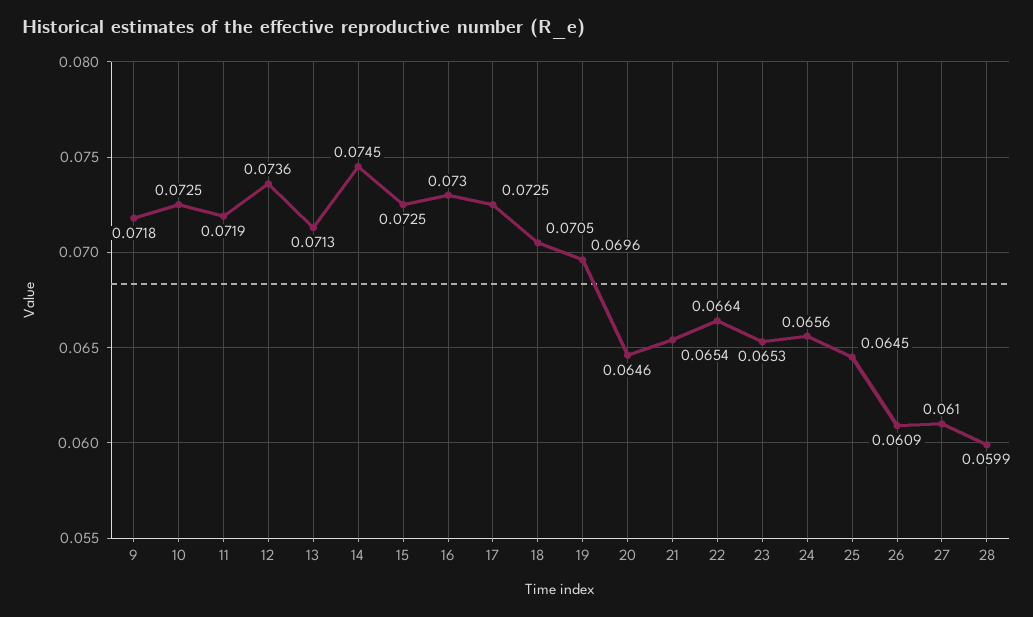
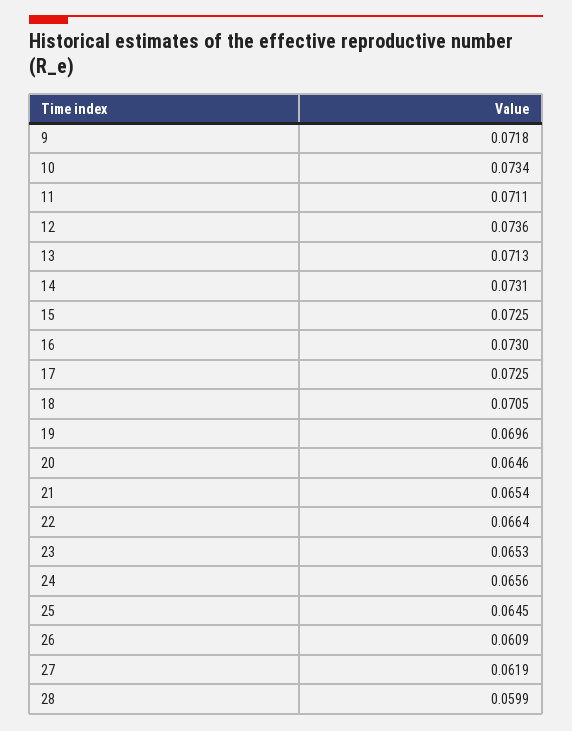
10: 0.0725 -> 0.0734
11: 0.0719 -> 0.0711
14: 0.0745 -> 0.0731
27: 0.061 -> 0.0619

